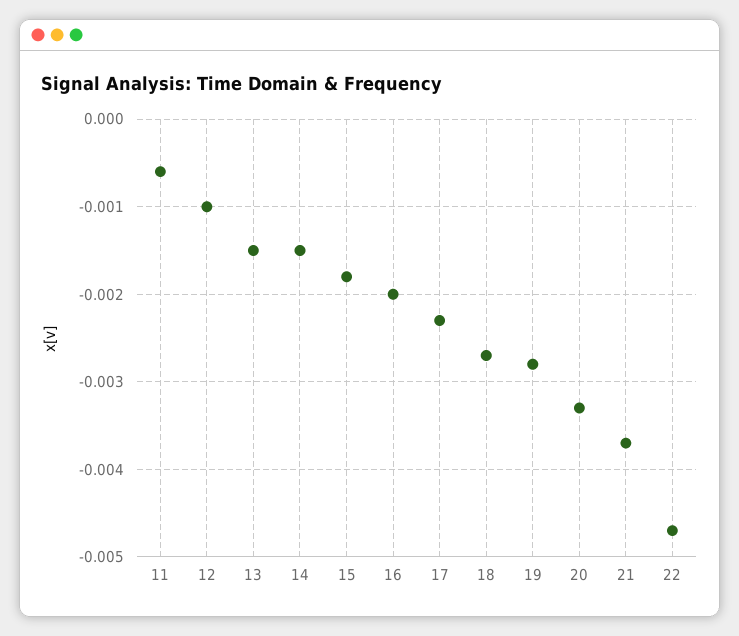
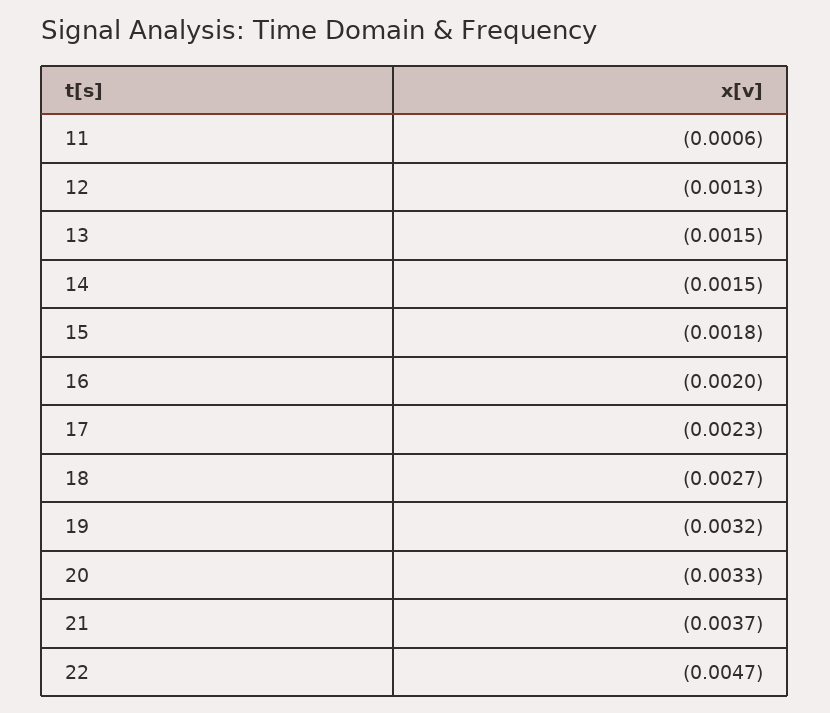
12: -0.001 -> -0.0013
19: -0.0028 -> -0.0032

